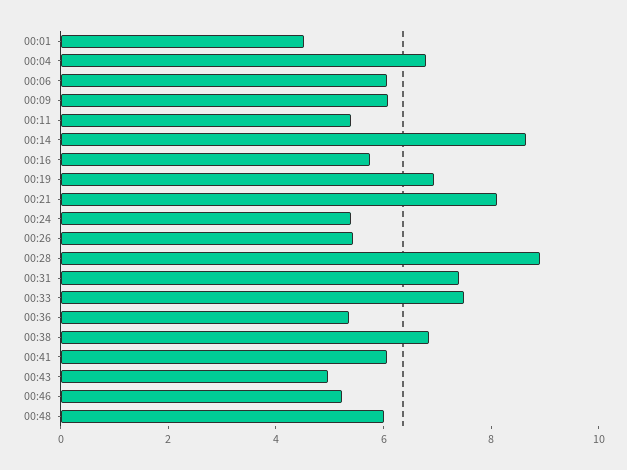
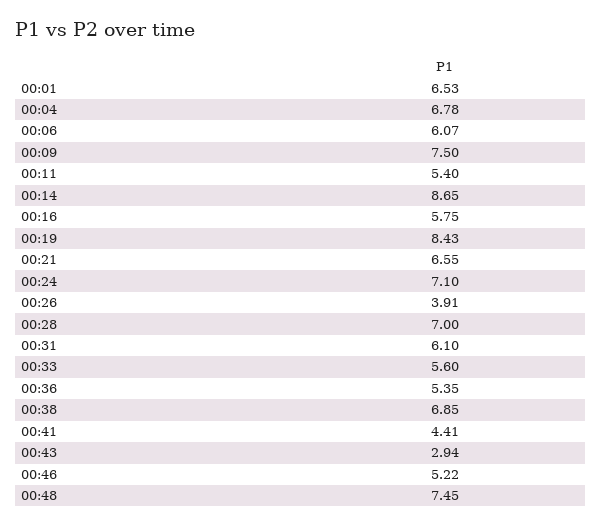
00:01: 4.5 -> 6.53
00:09: 6 -> 7.5
00:19: 7 -> 8.43
00:21: 8 -> 6.55
00:24: 5.5 -> 7.1
00:26: 5.5 -> 3.91
00:28: 9 -> 7
00:31: 7.5 -> 6.1
00:33: 7.5 -> 5.6
00:41: 6 -> 4.41
00:43: 5 -> 2.94
00:48: 6 -> 7.45

